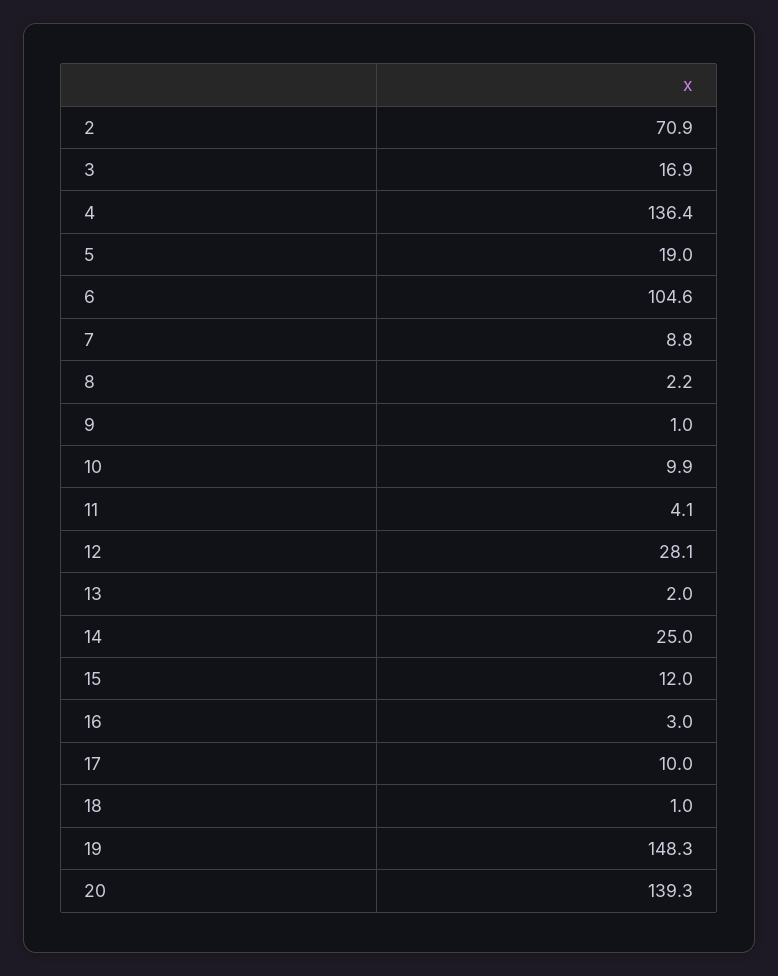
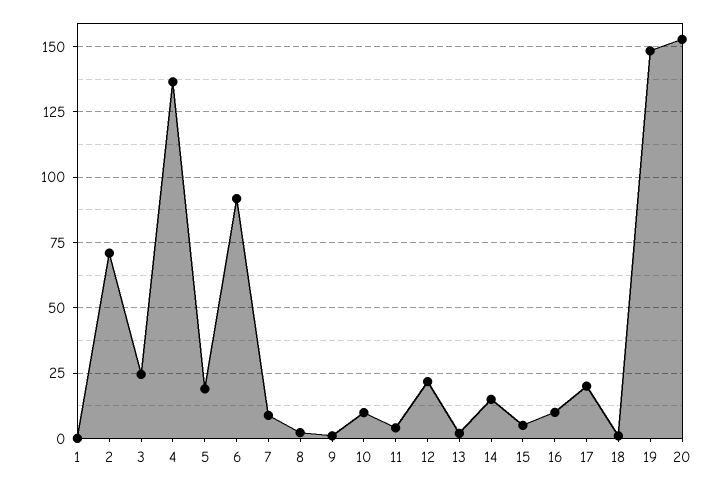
3: 16.9 -> 25
6: 104.6 -> 92.5
12: 28.1 -> 22.5
14: 25 -> 15
15: 12 -> 5
16: 3 -> 10
17: 10 -> 20
20: 139.3 -> 152.5
1: none -> 0

